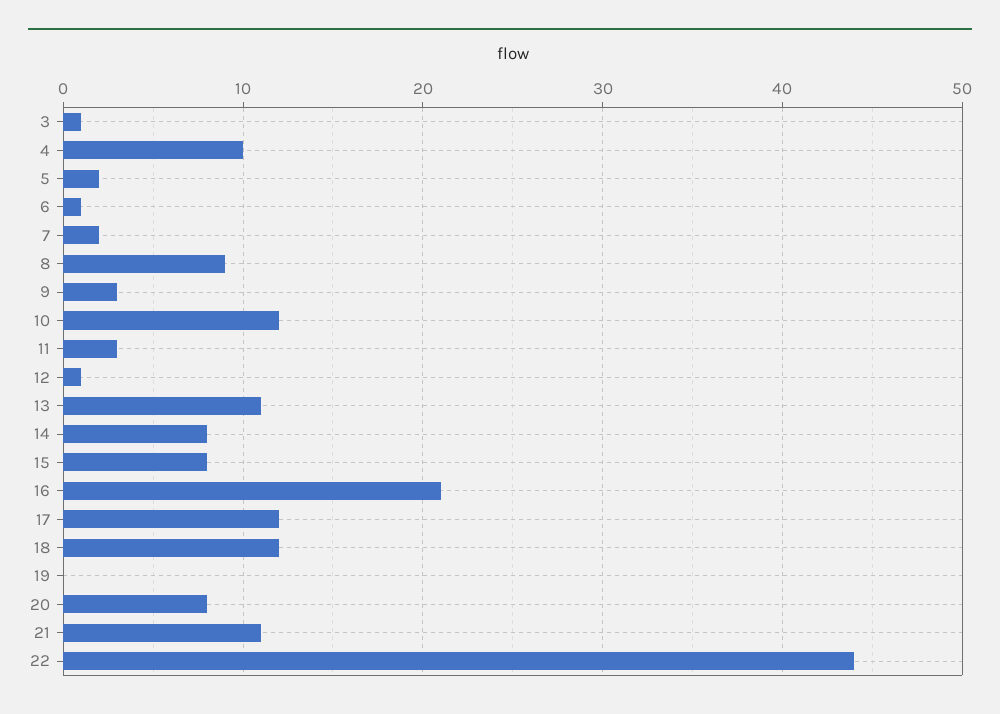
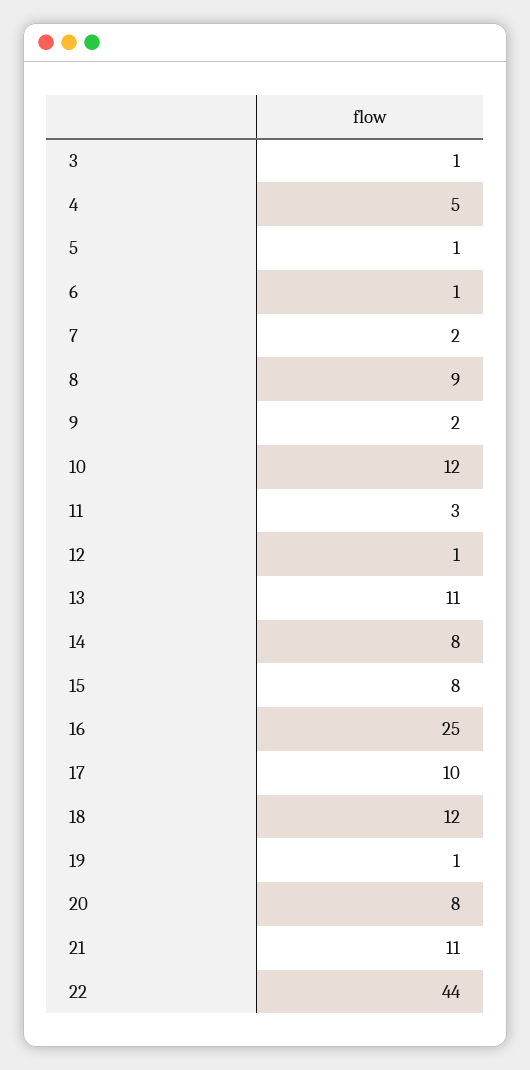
4: 10 -> 5
5: 2 -> 1
9: 3 -> 2
16: 21 -> 25
17: 12 -> 10
19: 0 -> 1

